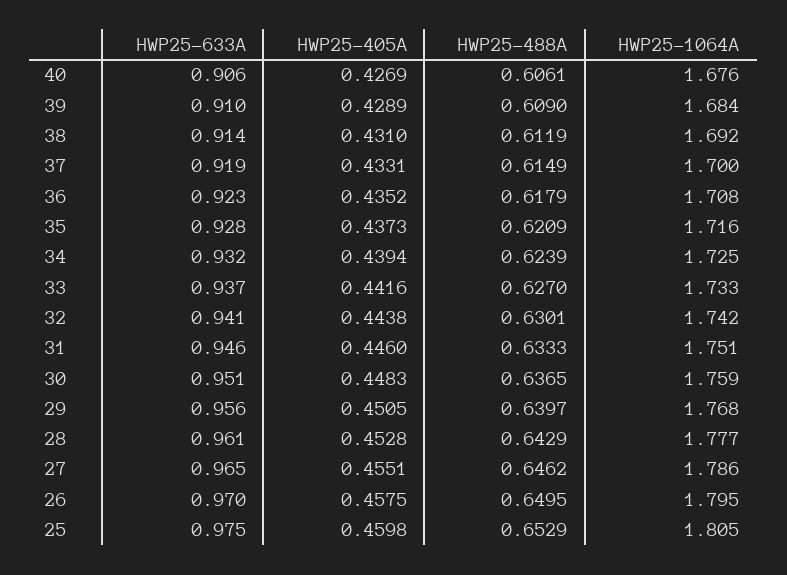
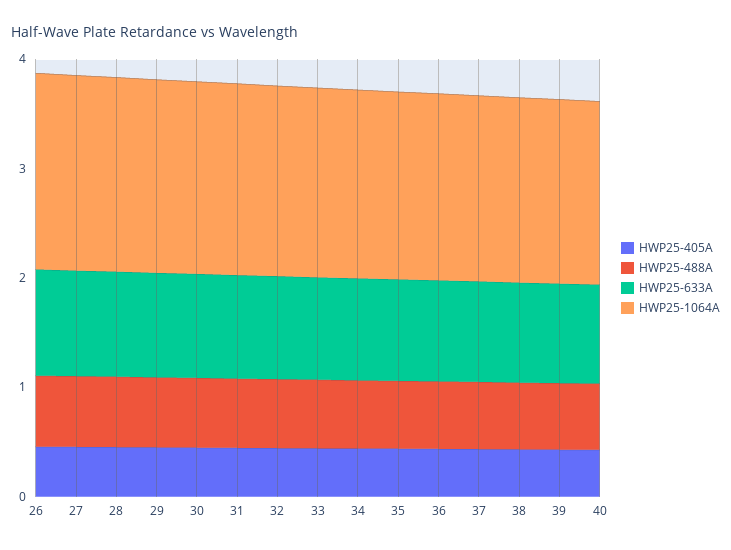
HWP25-633A, 25: 0.975 -> none
HWP25-405A, 25: 0.4598 -> none
HWP25-488A, 25: 0.6529 -> none
HWP25-1064A, 25: 1.805 -> none

